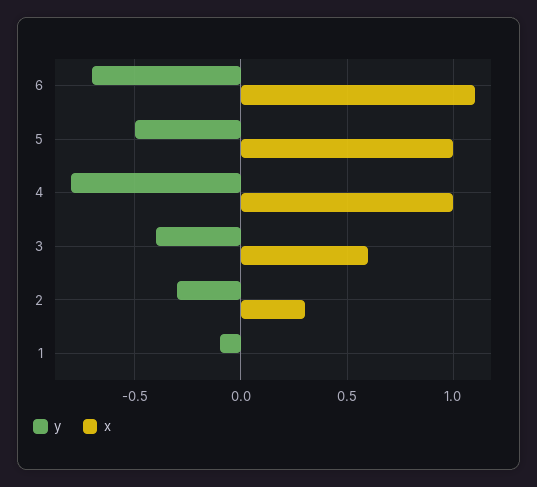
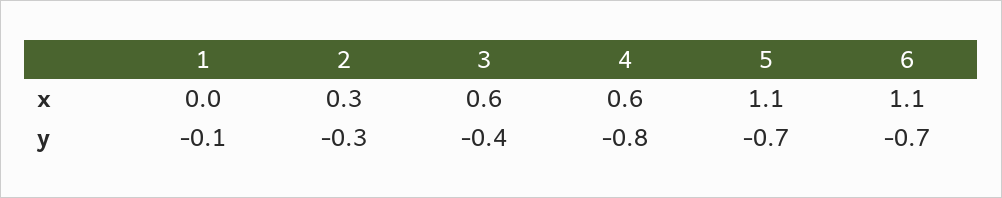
y, 5: -0.5 -> -0.7
x, 5: 1 -> 1.1
x, 4: 1 -> 0.6

